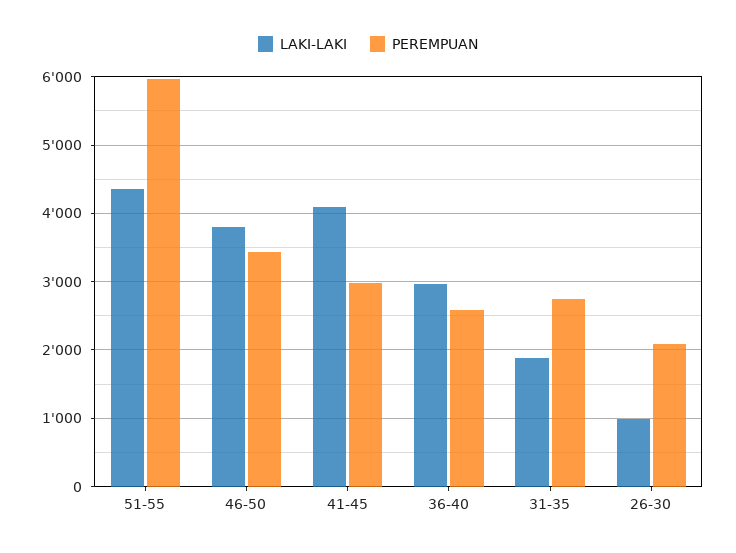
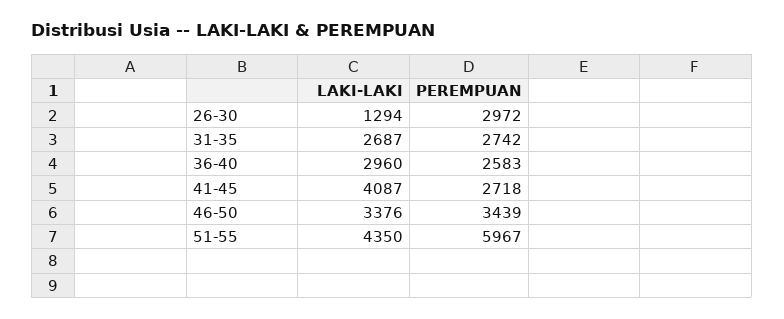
LAKI-LAKI, 46-50: 3800 -> 3376
PEREMPUAN, 41-45: 3000 -> 2718
LAKI-LAKI, 31-35: 1900 -> 2687
LAKI-LAKI, 26-30: 1000 -> 1294
PEREMPUAN, 26-30: 2100 -> 2972

